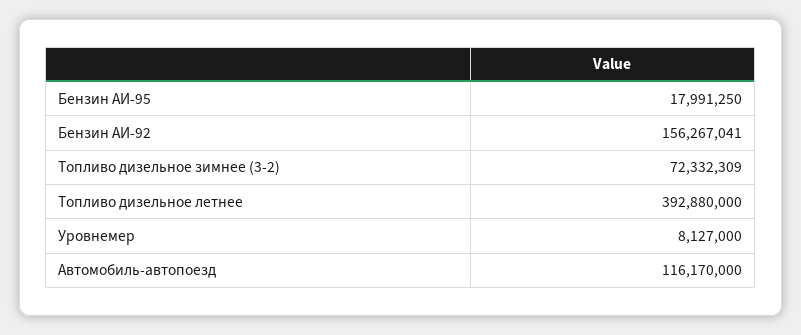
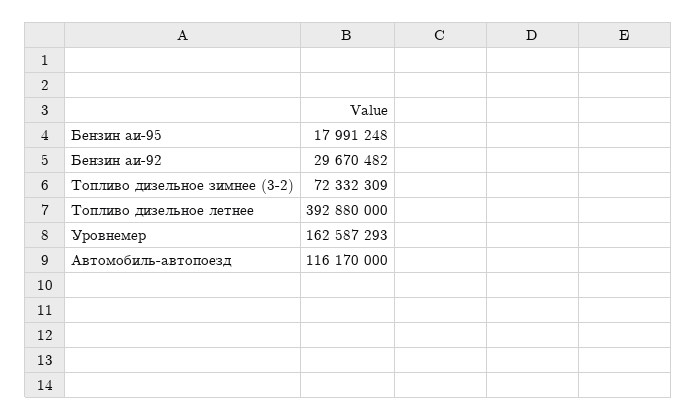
Бензин АИ-95: 17991250 -> 17991248
Бензин АИ-92: 156267041 -> 29670482
Уровнемер: 8127000 -> 162587293

